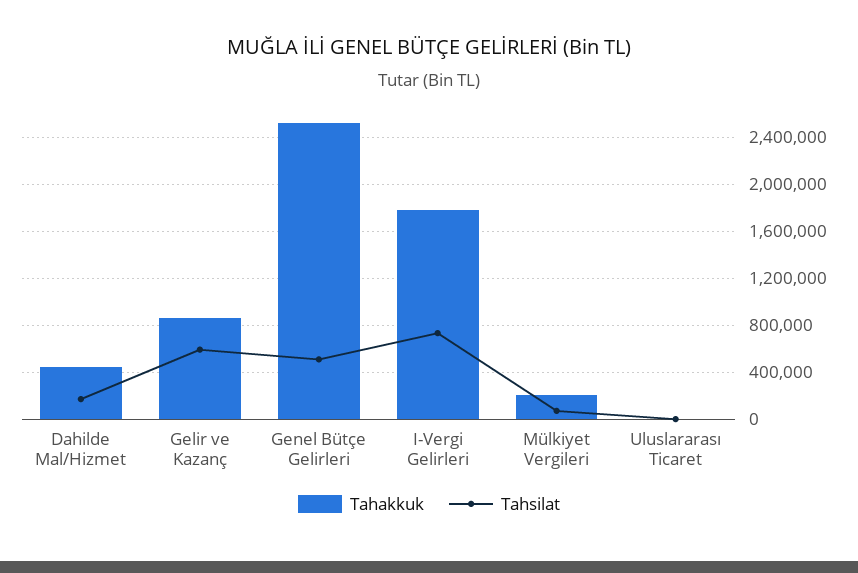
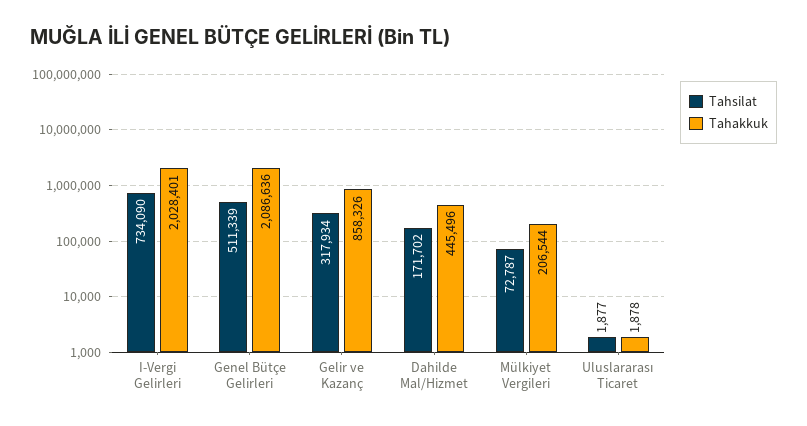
Tahsilat, Gelir ve Kazanç: 600000 -> 317934
Tahakkuk, Genel Bütçe Gelirleri: 2500000 -> 2086636
Tahakkuk, I-Vergi Gelirleri: 1800000 -> 2028401

